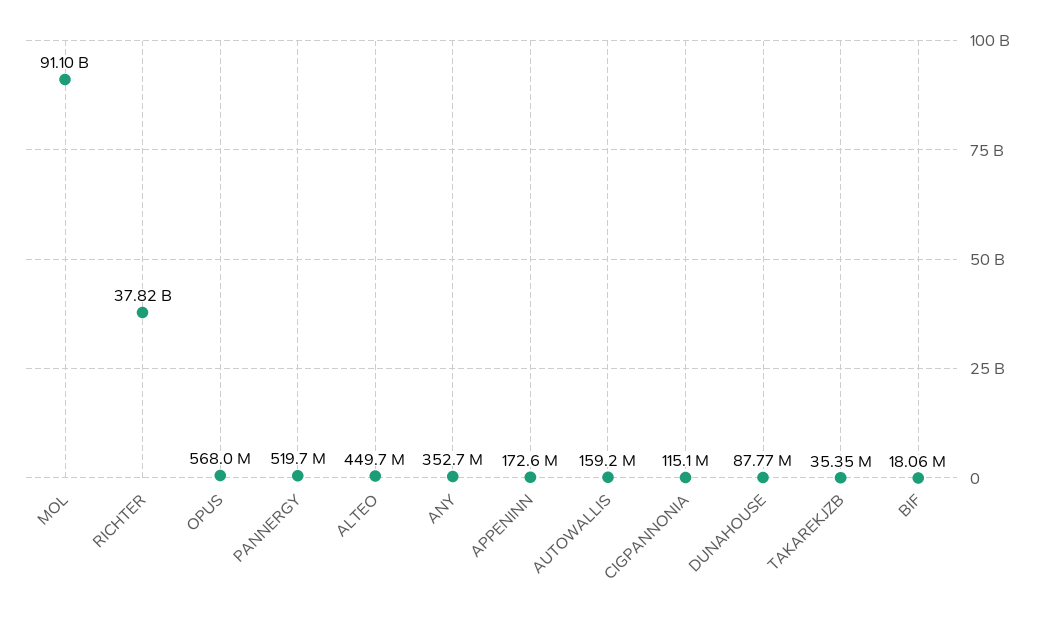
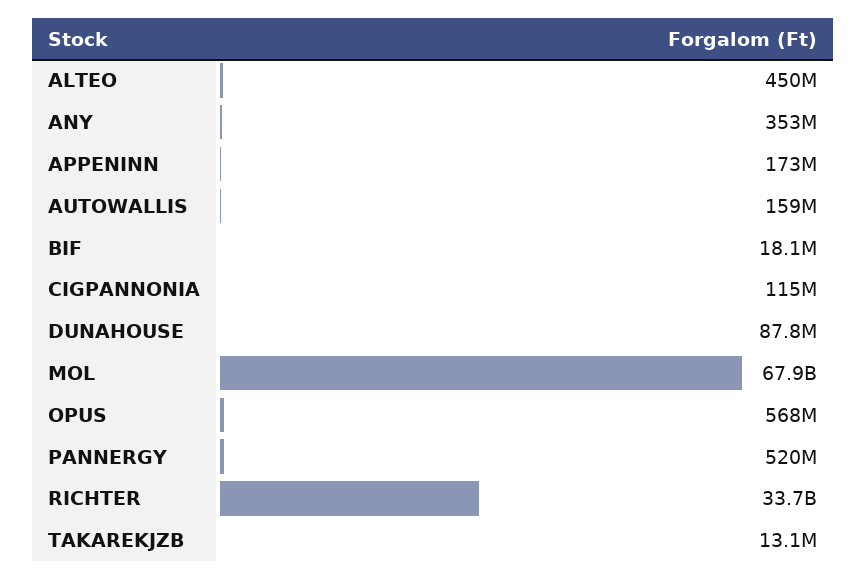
MOL: 91100000000 -> 67900000000
RICHTER: 37820000000 -> 33700000000
TAKAREKJZB: 35350000 -> 13100000

